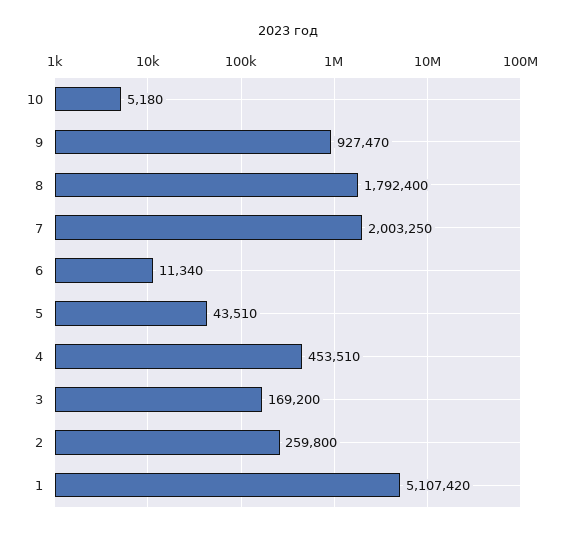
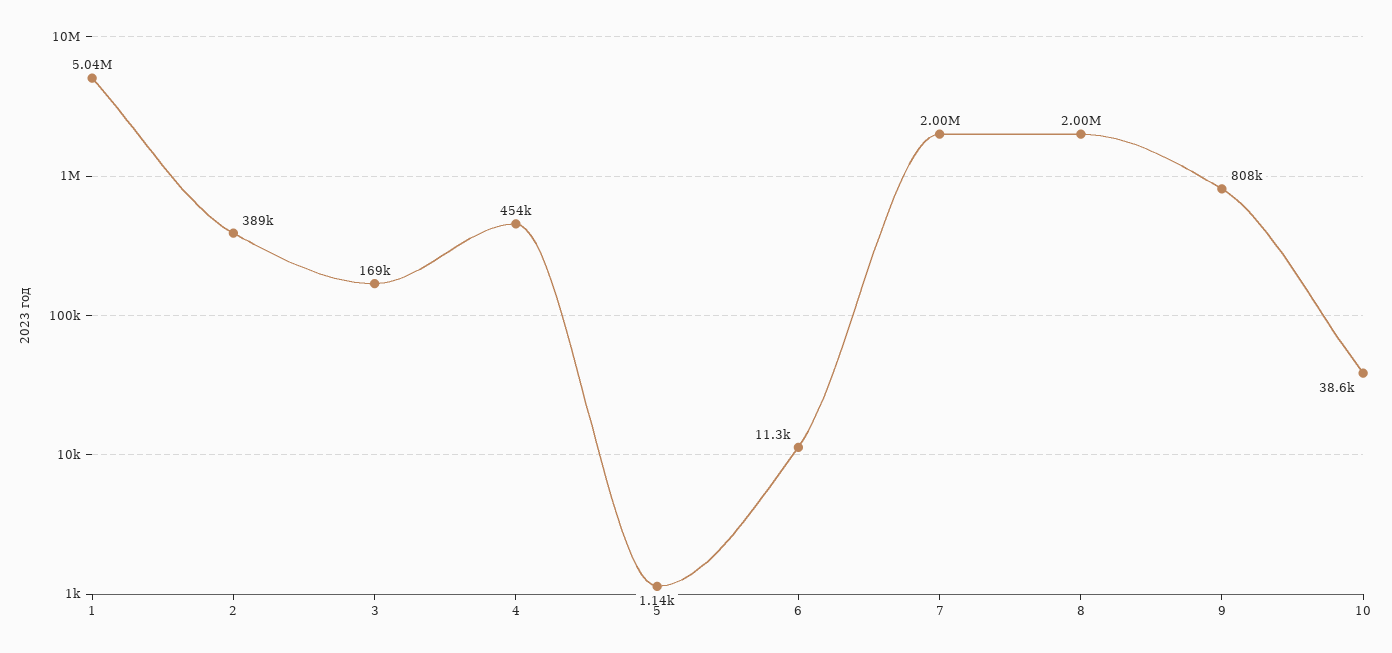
10: 5180 -> 38600
9: 927470 -> 808000
8: 1792400 -> 2000000
5: 43510 -> 1140
2: 259800 -> 389000
1: 5107420 -> 5040000

